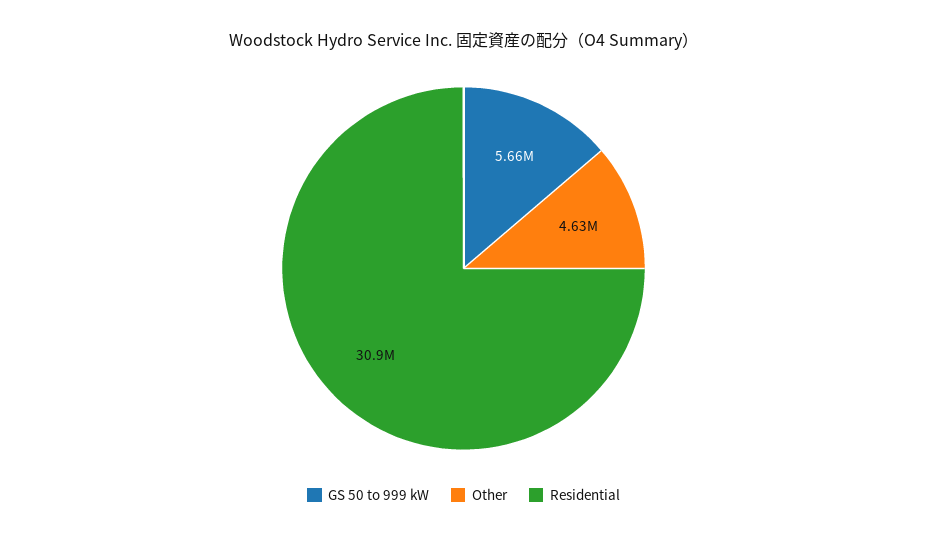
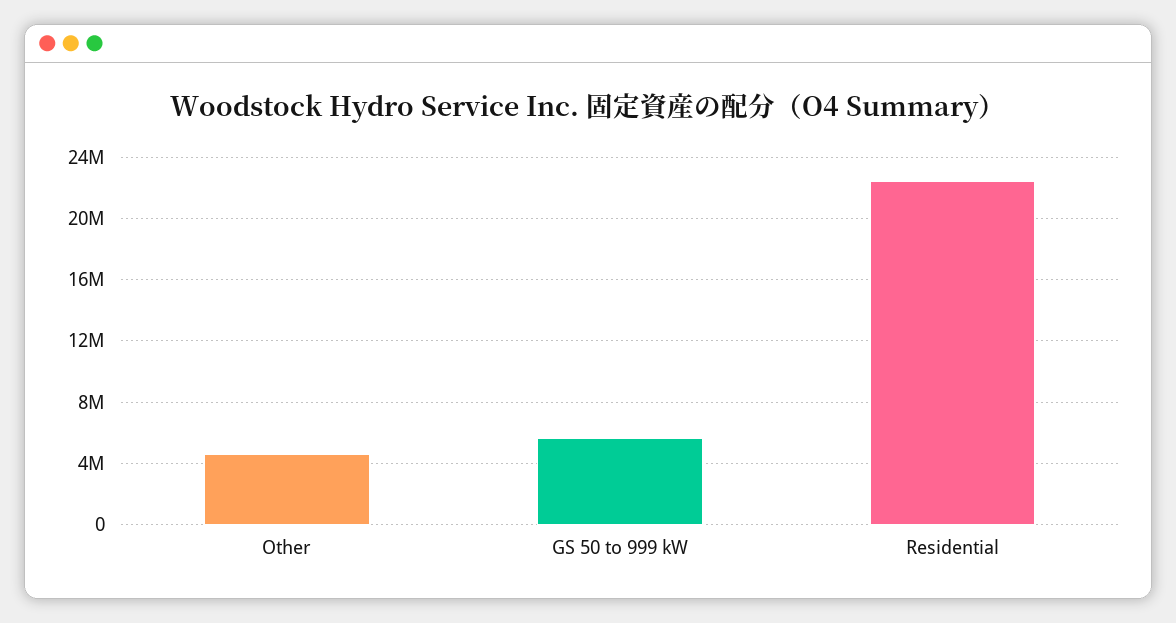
Residential: 30900000 -> 22500000

